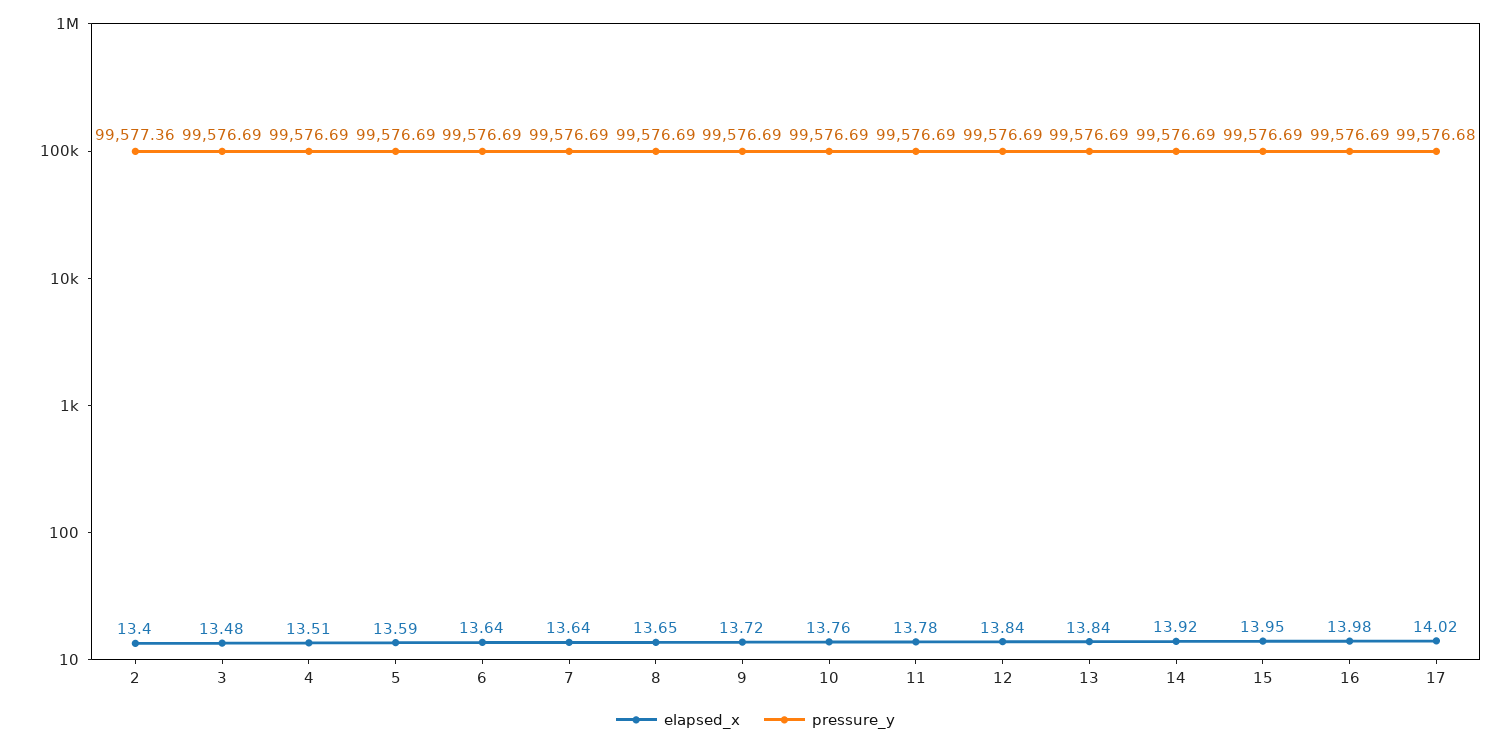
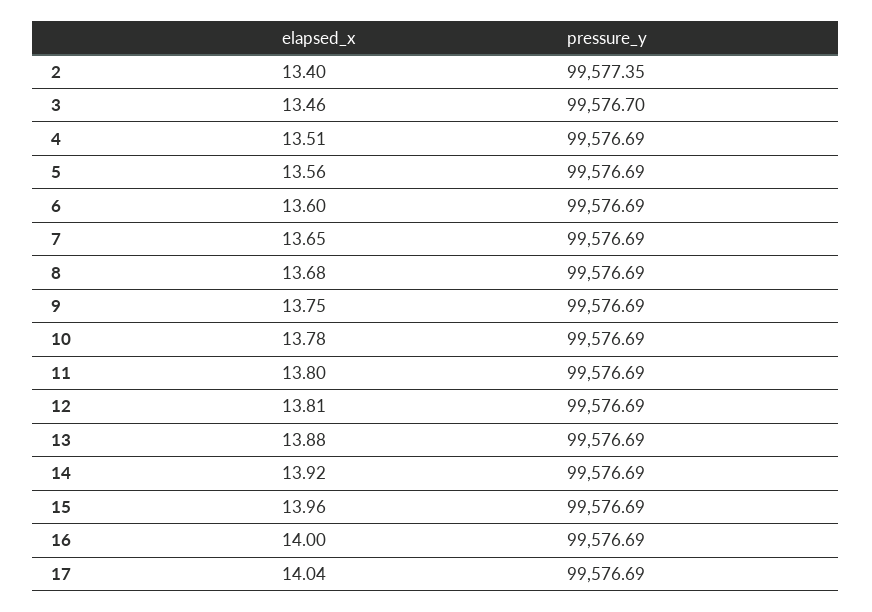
pressure_y, 2: 99577.36 -> 99577.35
elapsed_x, 3: 13.48 -> 13.46
pressure_y, 3: 99576.69 -> 99576.7
elapsed_x, 5: 13.59 -> 13.56
elapsed_x, 6: 13.64 -> 13.6
elapsed_x, 7: 13.64 -> 13.65
elapsed_x, 8: 13.65 -> 13.68
elapsed_x, 9: 13.72 -> 13.75
elapsed_x, 10: 13.76 -> 13.78
elapsed_x, 11: 13.78 -> 13.8
elapsed_x, 12: 13.84 -> 13.81
elapsed_x, 13: 13.84 -> 13.88
elapsed_x, 15: 13.95 -> 13.96
elapsed_x, 16: 13.98 -> 14
elapsed_x, 17: 14.02 -> 14.04
pressure_y, 17: 99576.68 -> 99576.69

